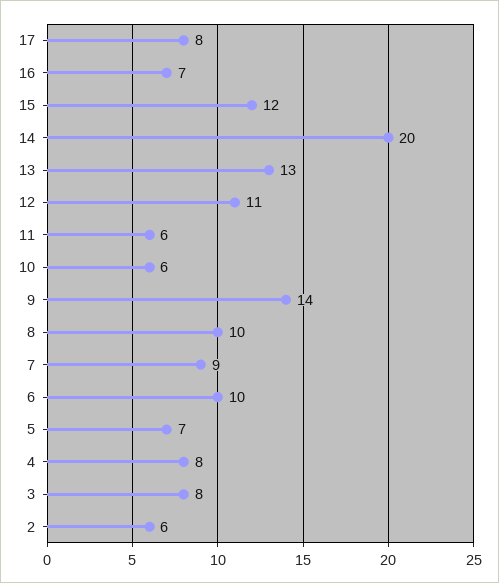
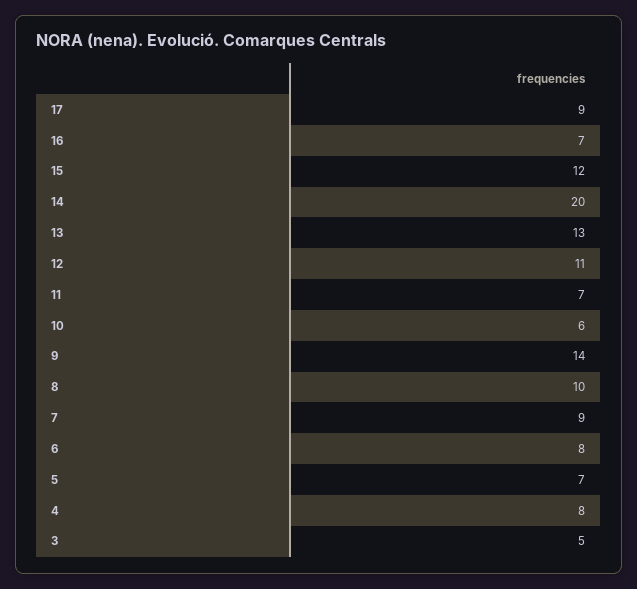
17: 8 -> 9
11: 6 -> 7
6: 10 -> 8
3: 8 -> 5
2: 6 -> none

